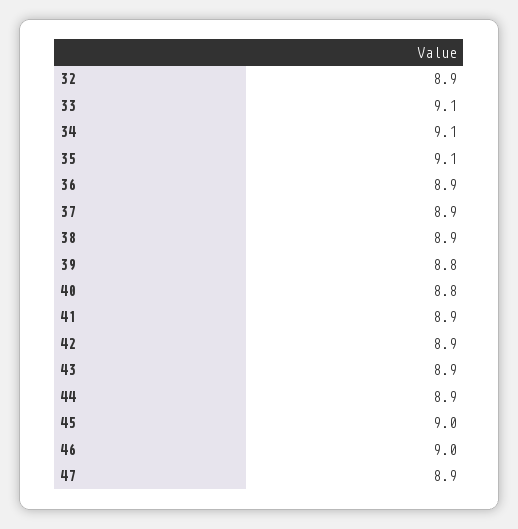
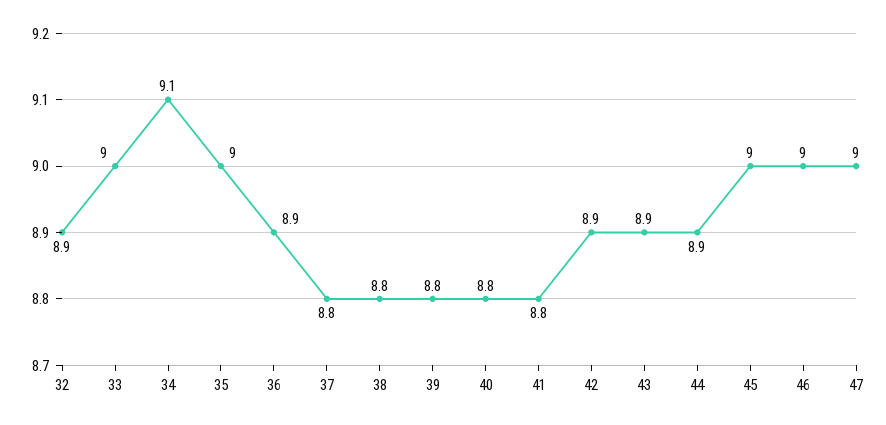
33: 9.1 -> 9
35: 9.1 -> 9
37: 8.9 -> 8.8
38: 8.9 -> 8.8
41: 8.9 -> 8.8
47: 8.9 -> 9

